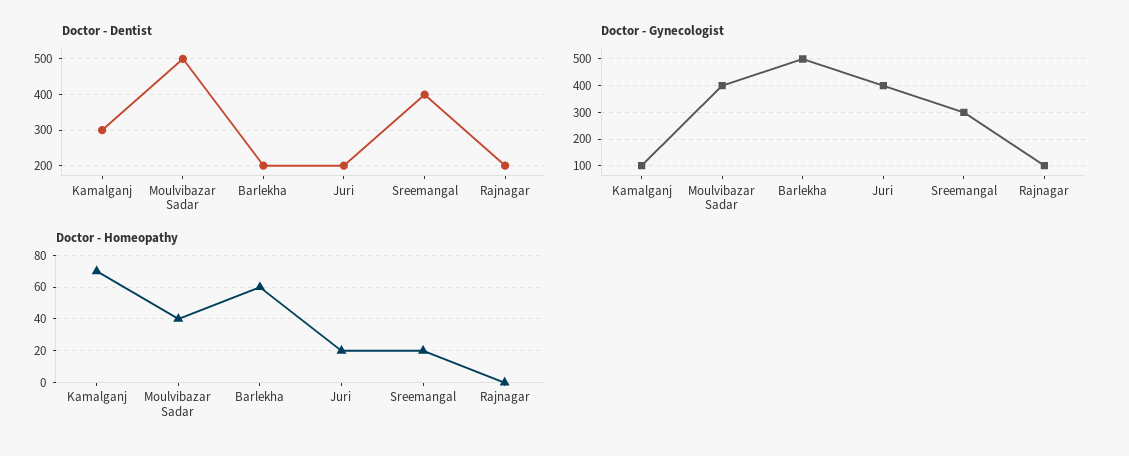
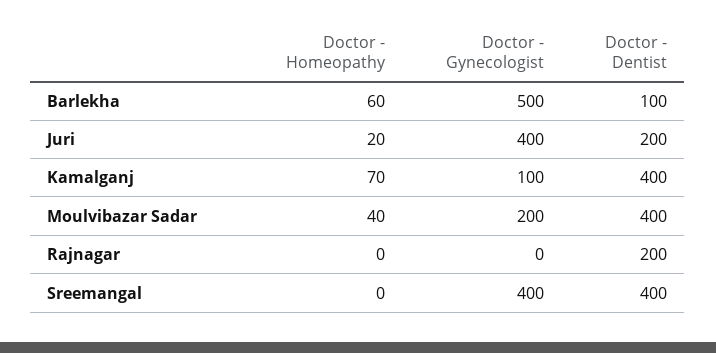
Doctor - Dentist, Kamalganj: 300 -> 400
Doctor - Dentist, Moulvibazar Sadar: 500 -> 400
Doctor - Dentist, Barlekha: 200 -> 100
Doctor - Gynecologist, Moulvibazar Sadar: 400 -> 200
Doctor - Gynecologist, Sreemangal: 300 -> 400
Doctor - Gynecologist, Rajnagar: 100 -> 0
Doctor - Homeopathy, Sreemangal: 20 -> 0

